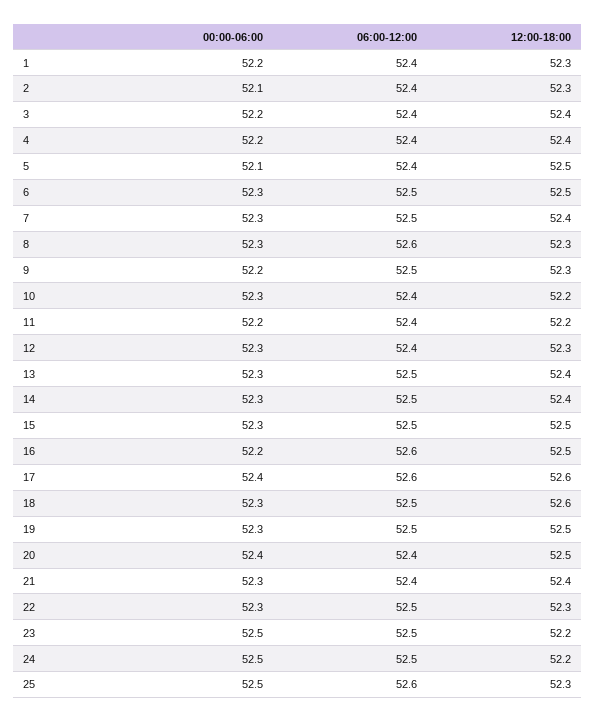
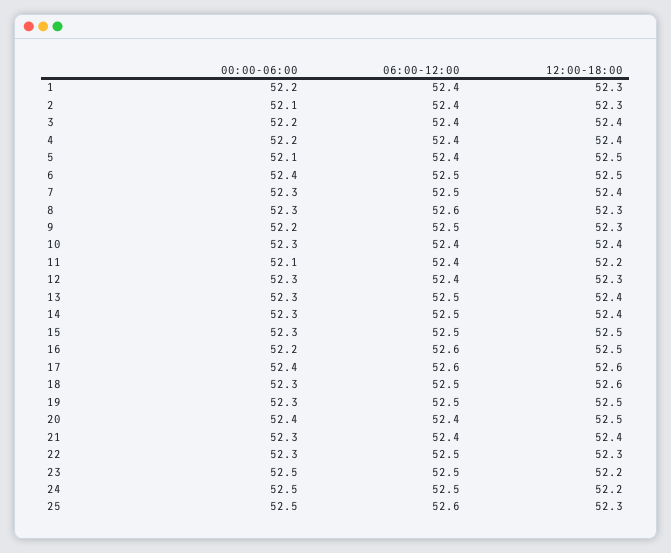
00:00-06:00, 6: 52.3 -> 52.4
12:00-18:00, 10: 52.2 -> 52.4
00:00-06:00, 11: 52.2 -> 52.1

